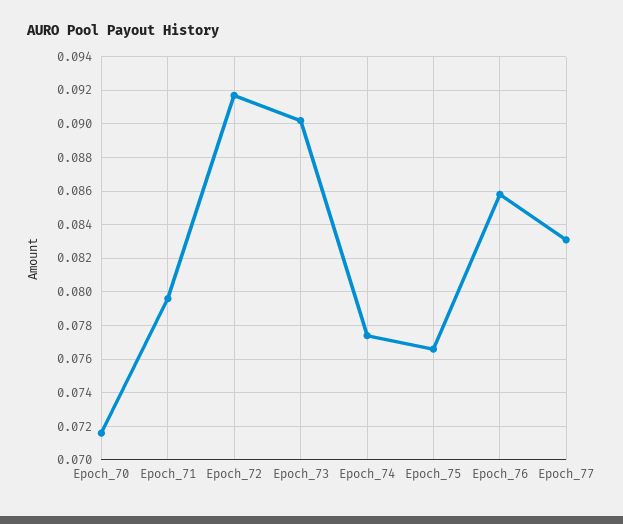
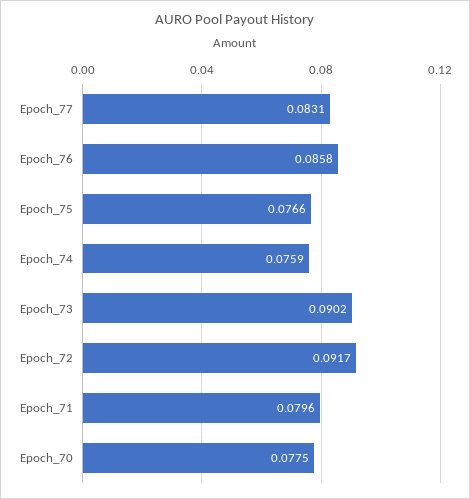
Epoch_70: 0.0715 -> 0.0775
Epoch_74: 0.0775 -> 0.0759

